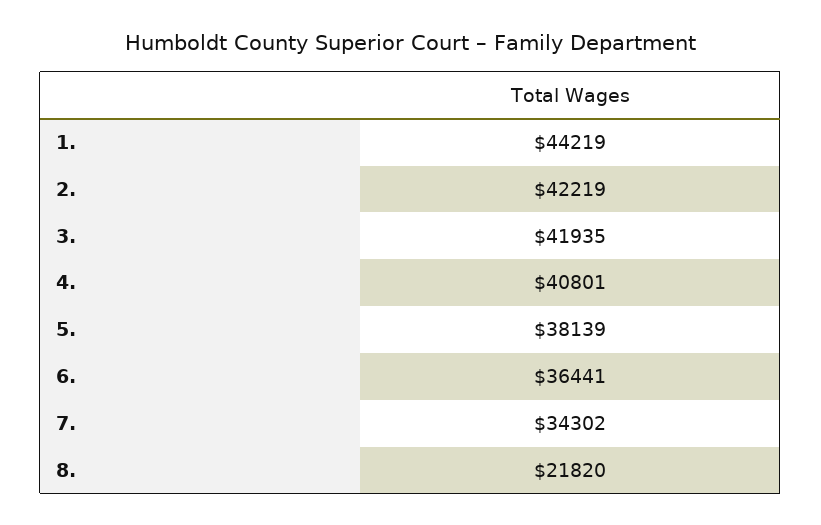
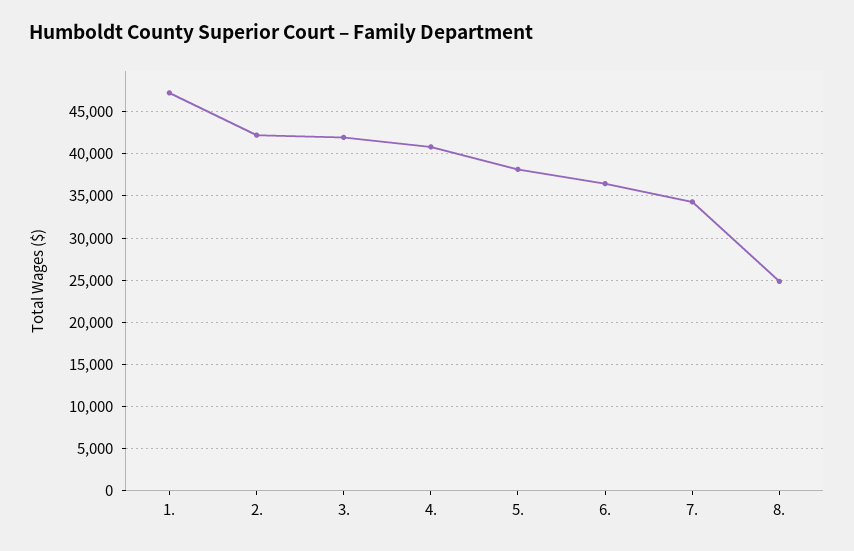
1.: 44219 -> 47000
8.: 21820 -> 25000

